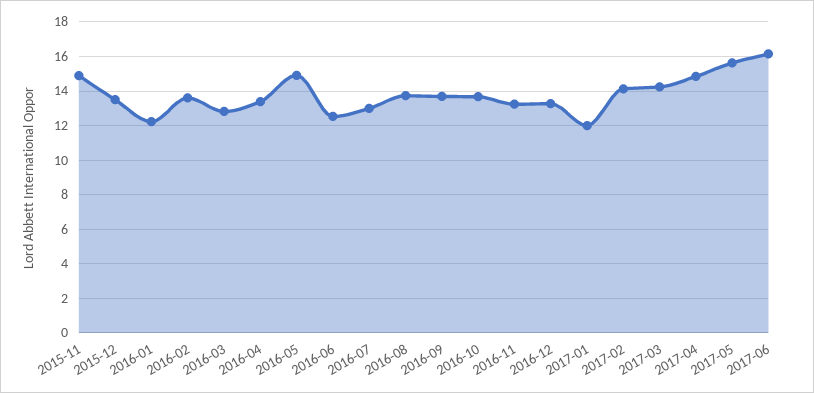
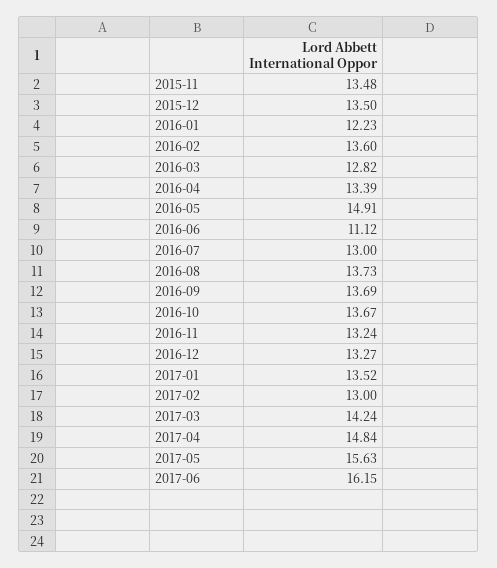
2015-11: 15 -> 13.48
2016-06: 12.5 -> 11.12
2017-01: 12 -> 13.52
2017-02: 14 -> 13

